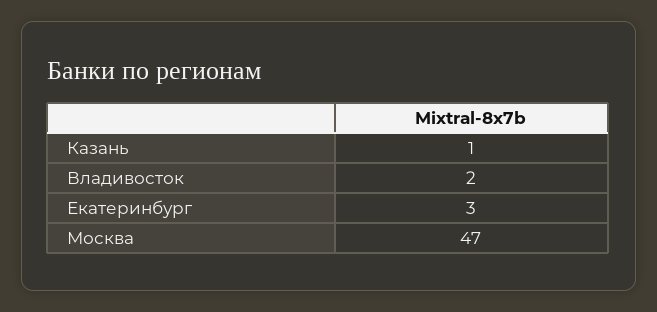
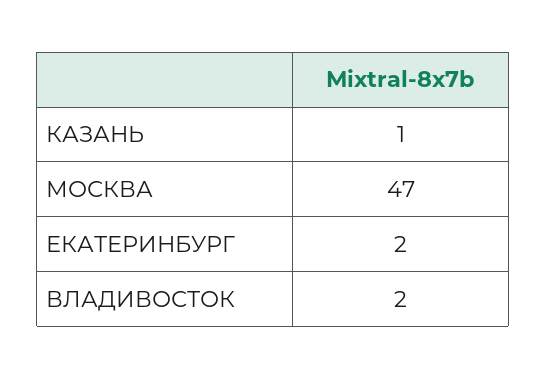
Екатеринбург: 3 -> 2

